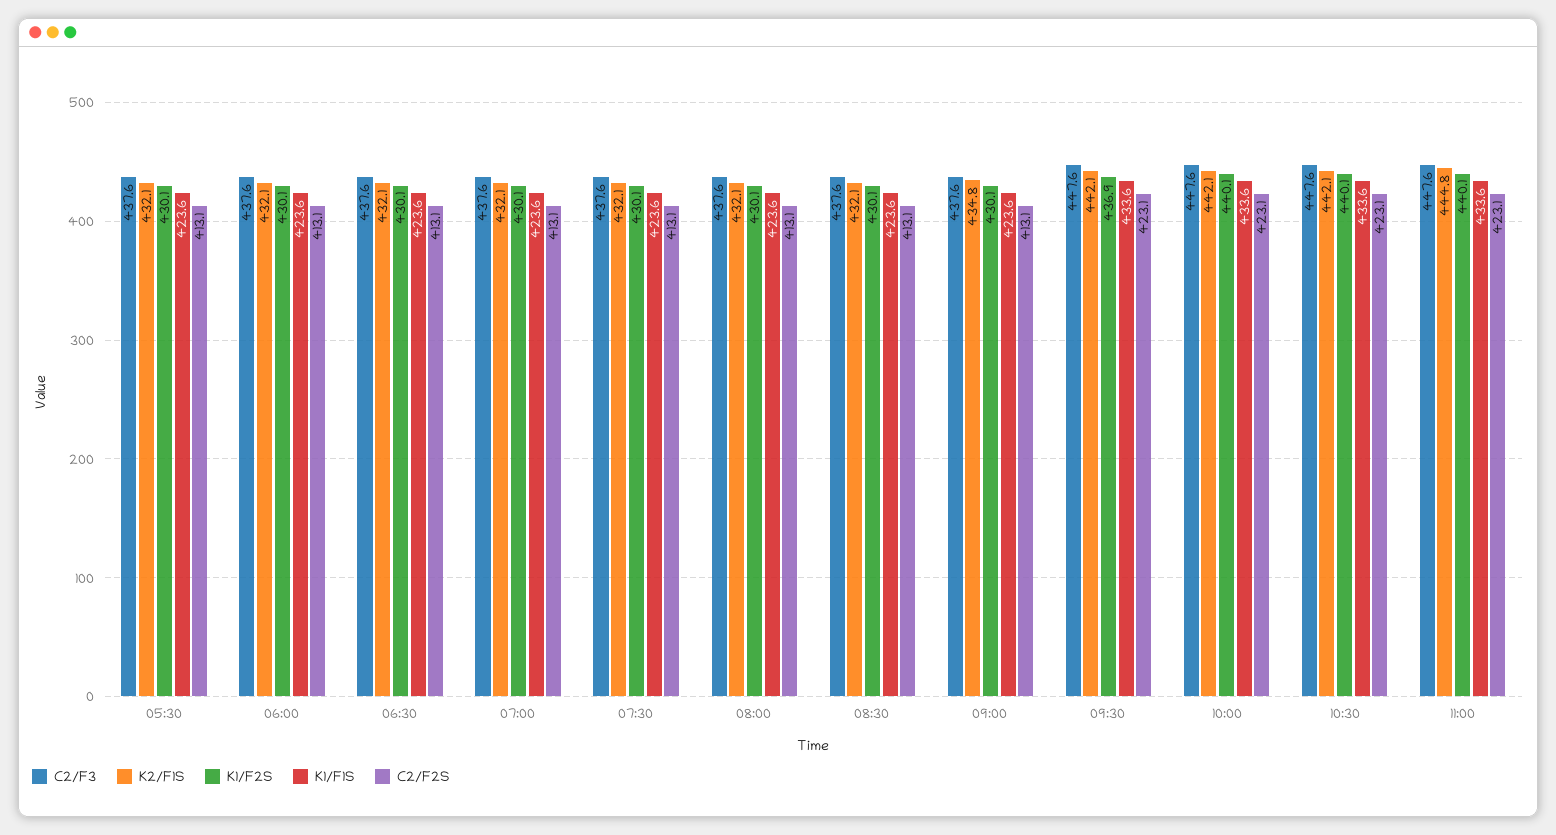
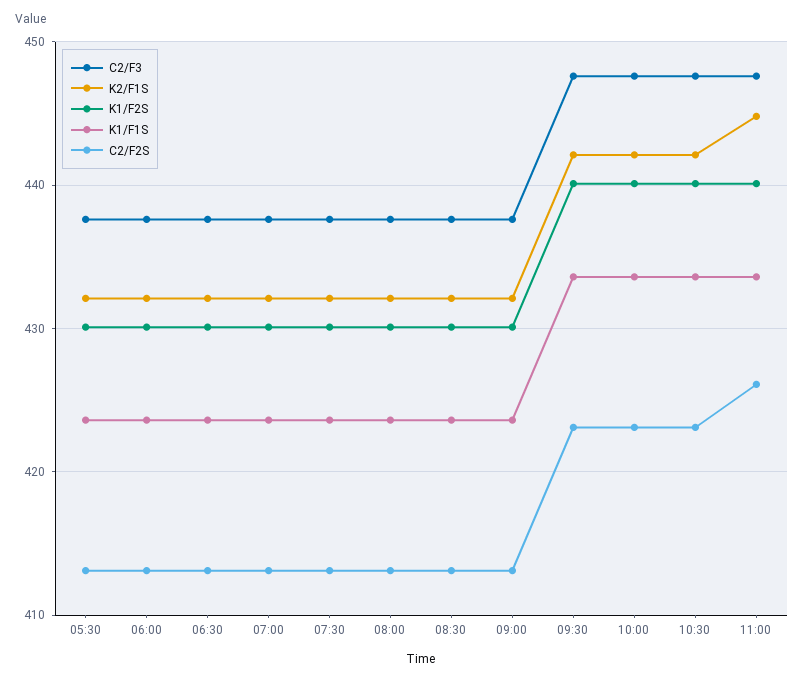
K2/F1S, 09:00: 434.8 -> 432
K1/F2S, 09:30: 436.9 -> 440
C2/F2S, 11:00: 423.1 -> 426

